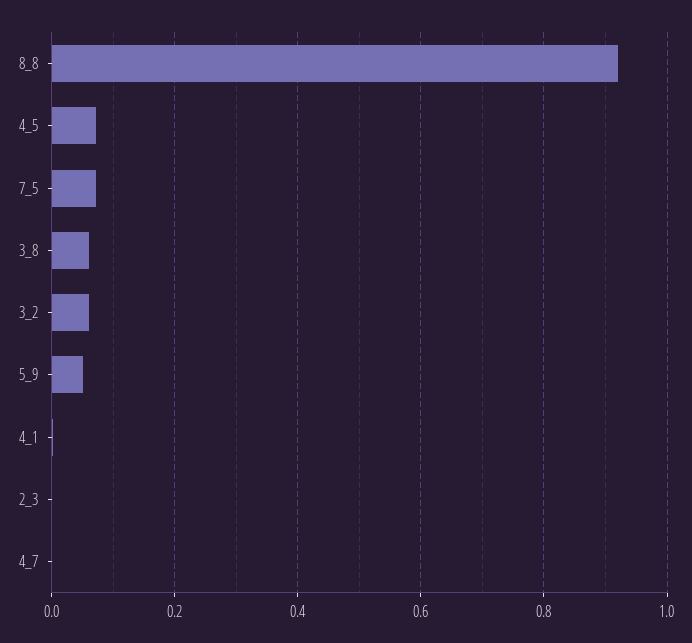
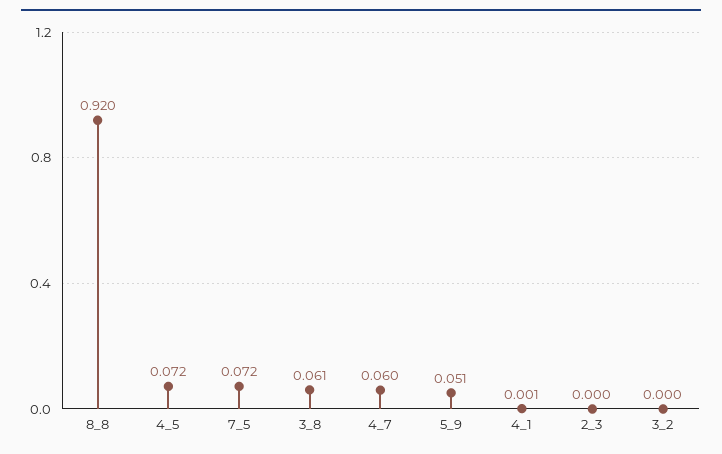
3_2: 0.06 -> 0
4_7: 0 -> 0.06

